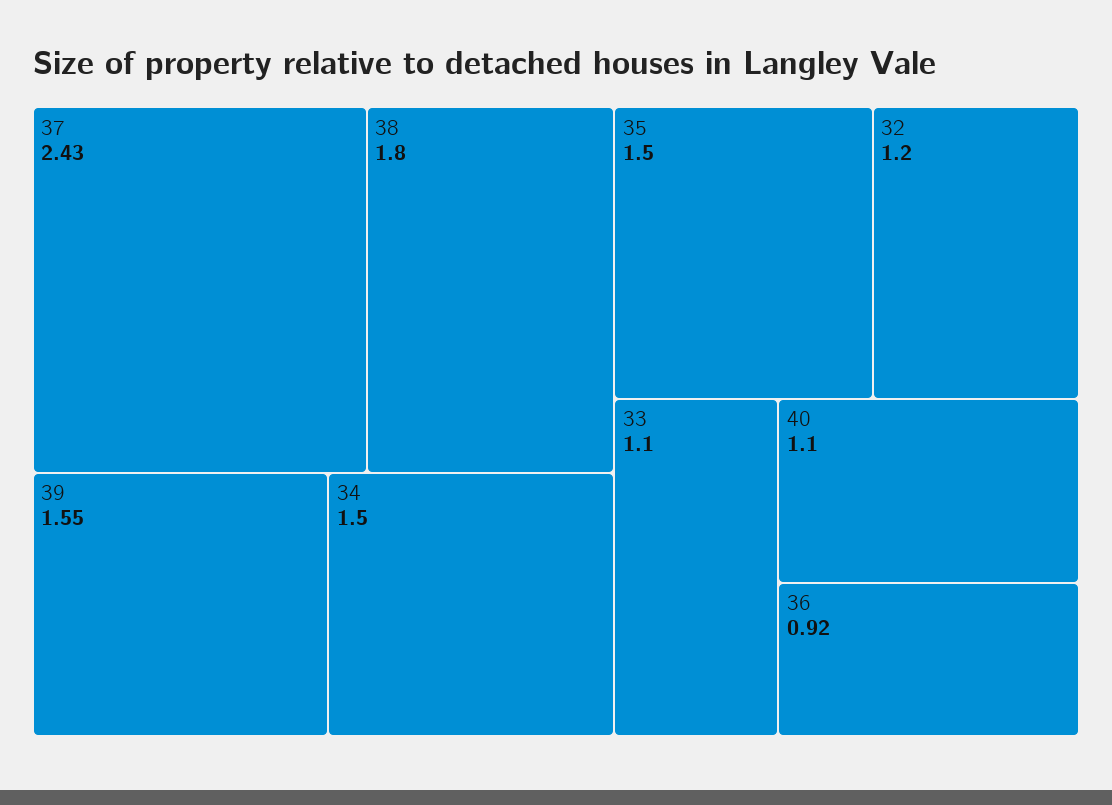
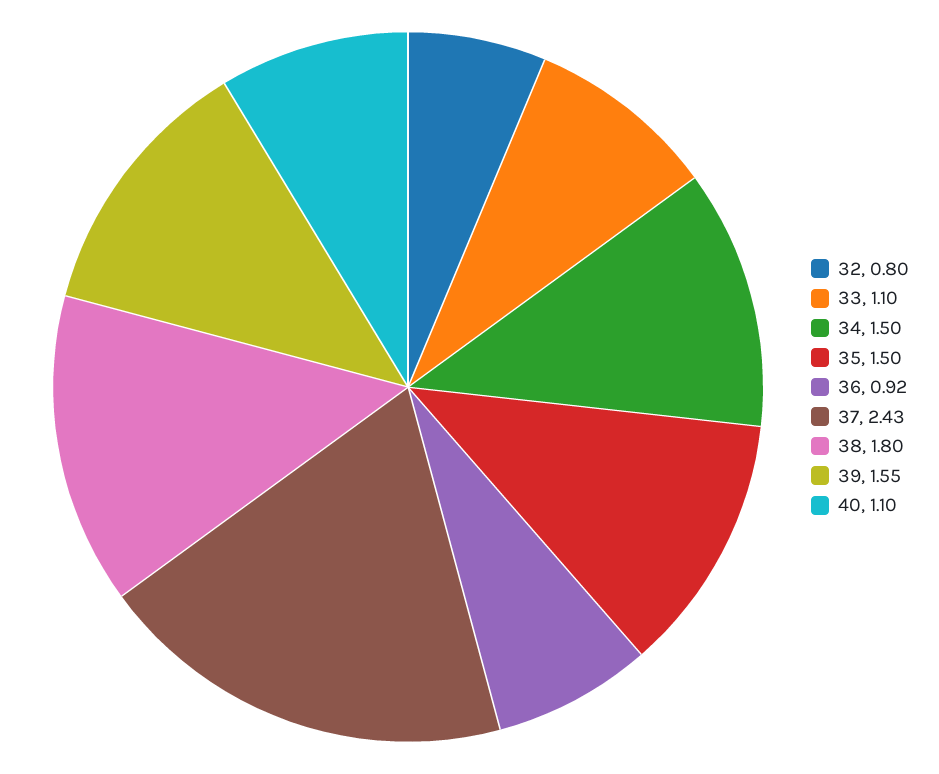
32: 1.2 -> 0.8

